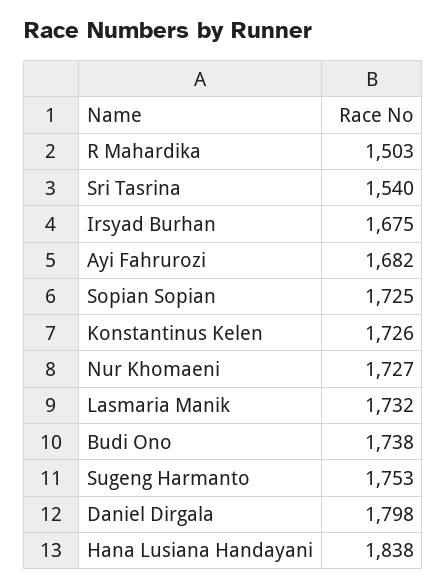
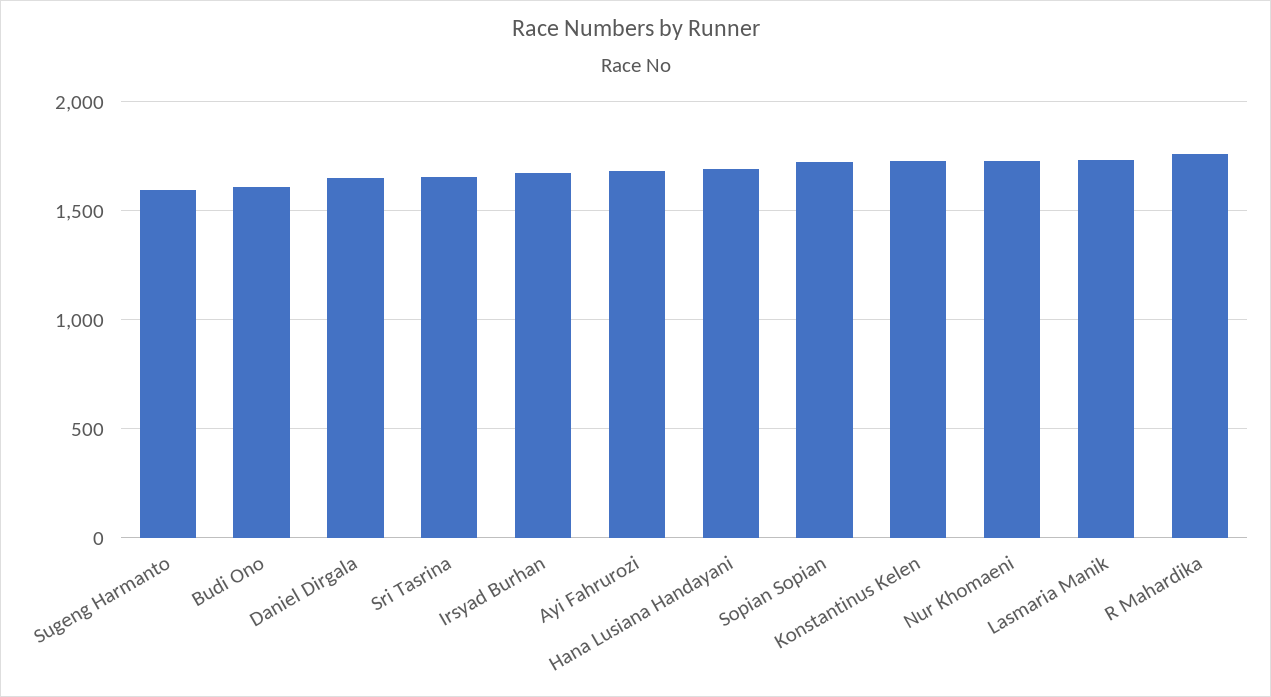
R Mahardika: 1503 -> 1750
Sri Tasrina: 1540 -> 1650
Budi Ono: 1738 -> 1600
Sugeng Harmanto: 1753 -> 1600
Daniel Dirgala: 1798 -> 1650
Hana Lusiana Handayani: 1838 -> 1700

